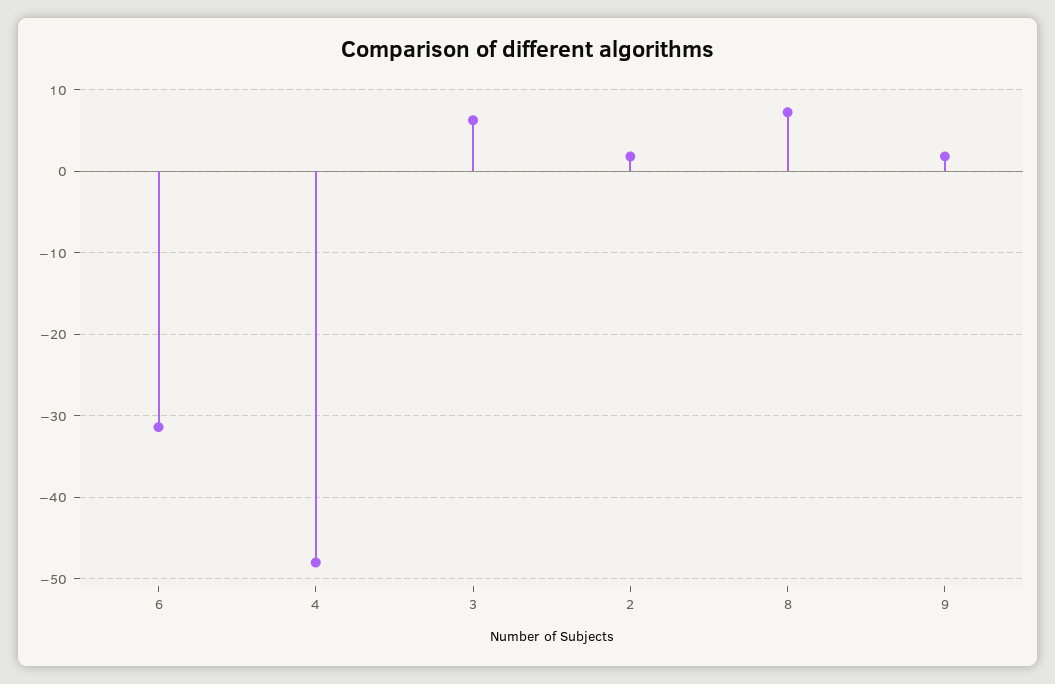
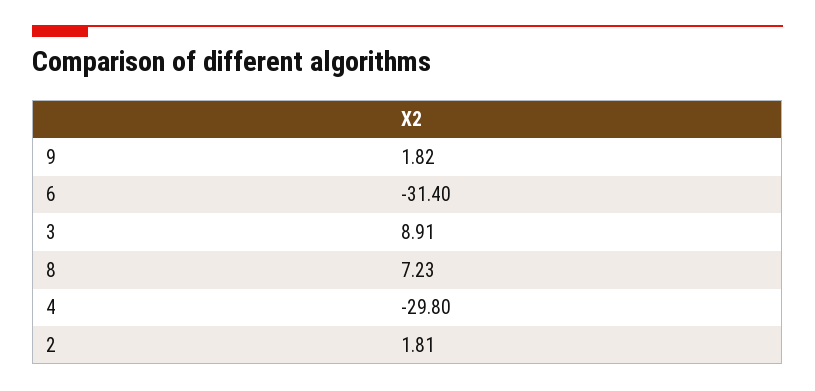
4: -48 -> -29.8
3: 6 -> 8.91

